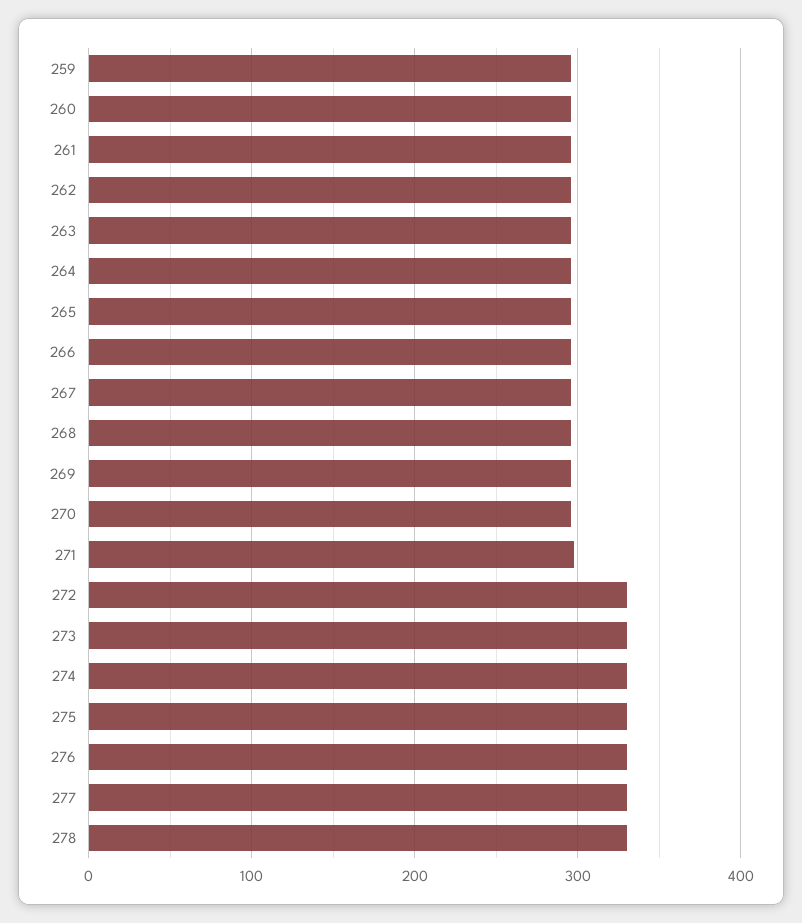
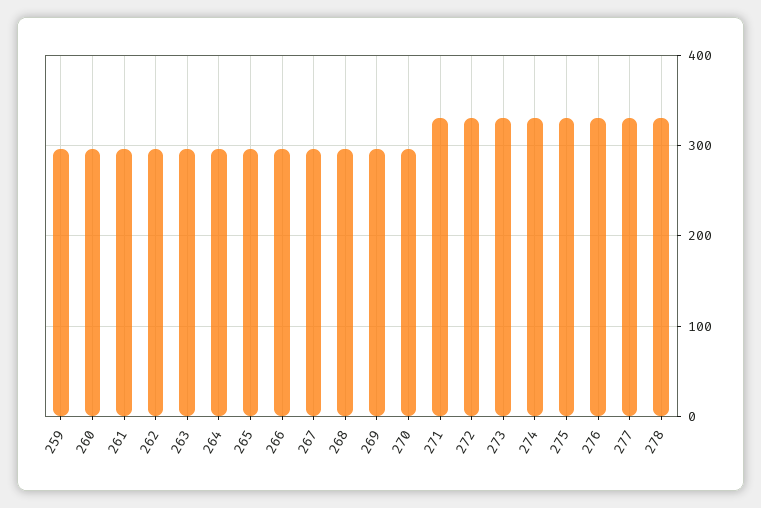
271: 300 -> 330

